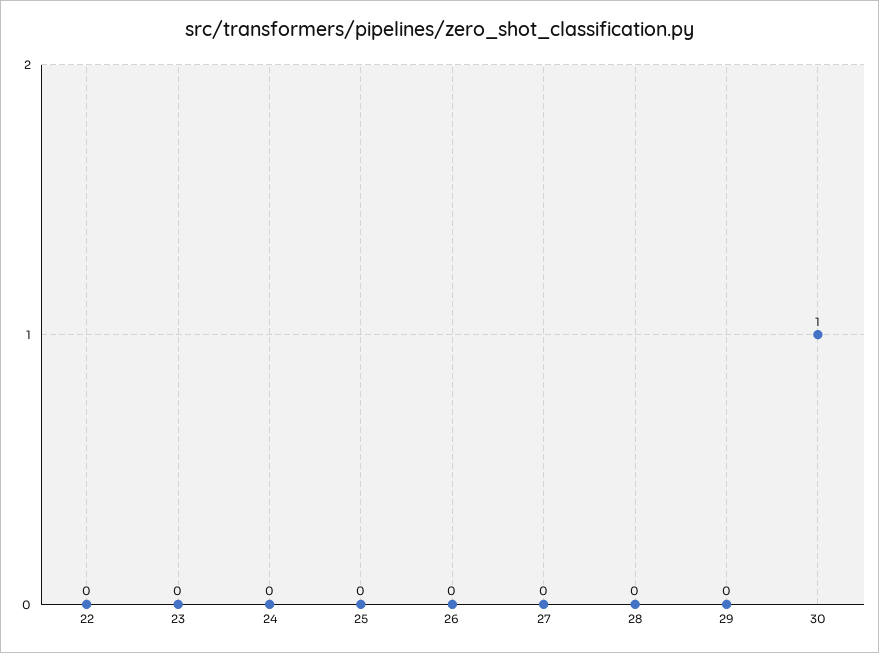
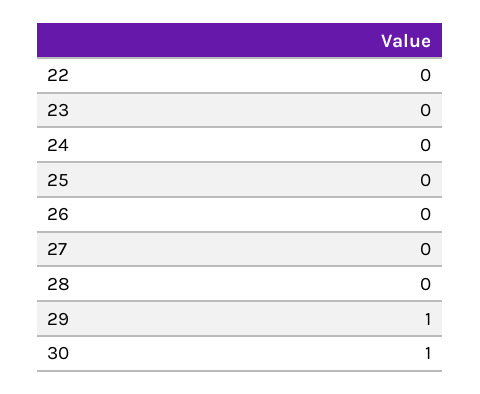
29: 0 -> 1

